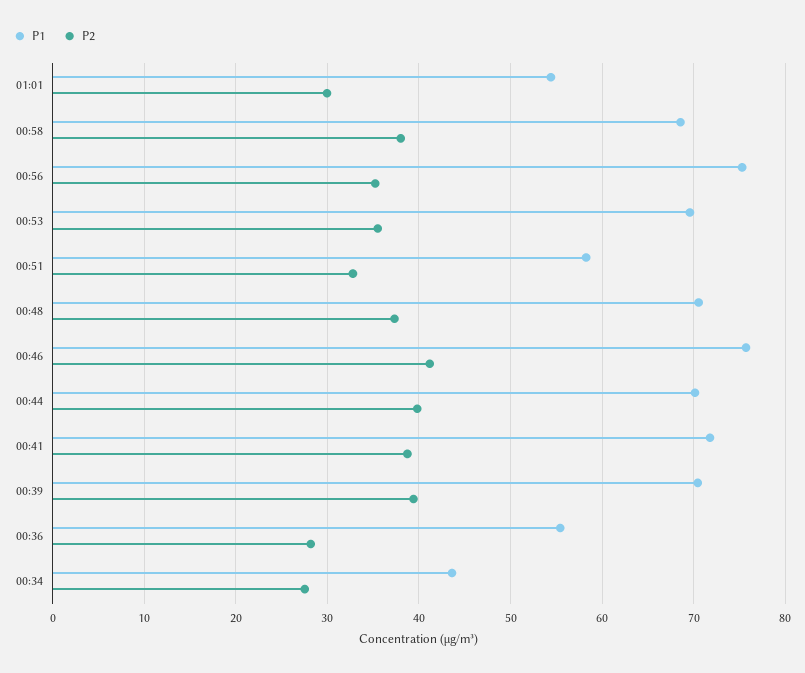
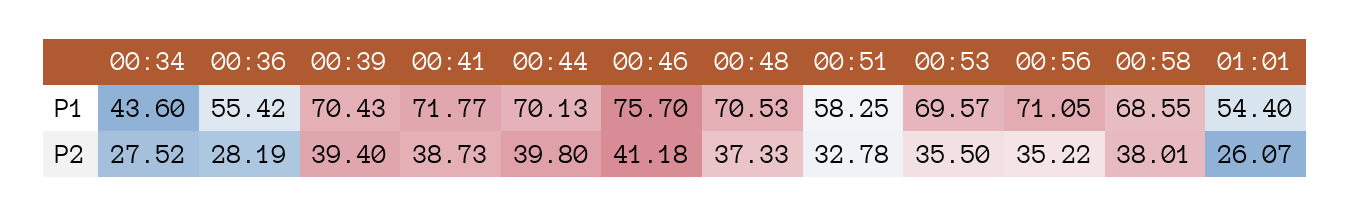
P2, 01:01: 30 -> 26.07
P1, 00:56: 75 -> 71.05

